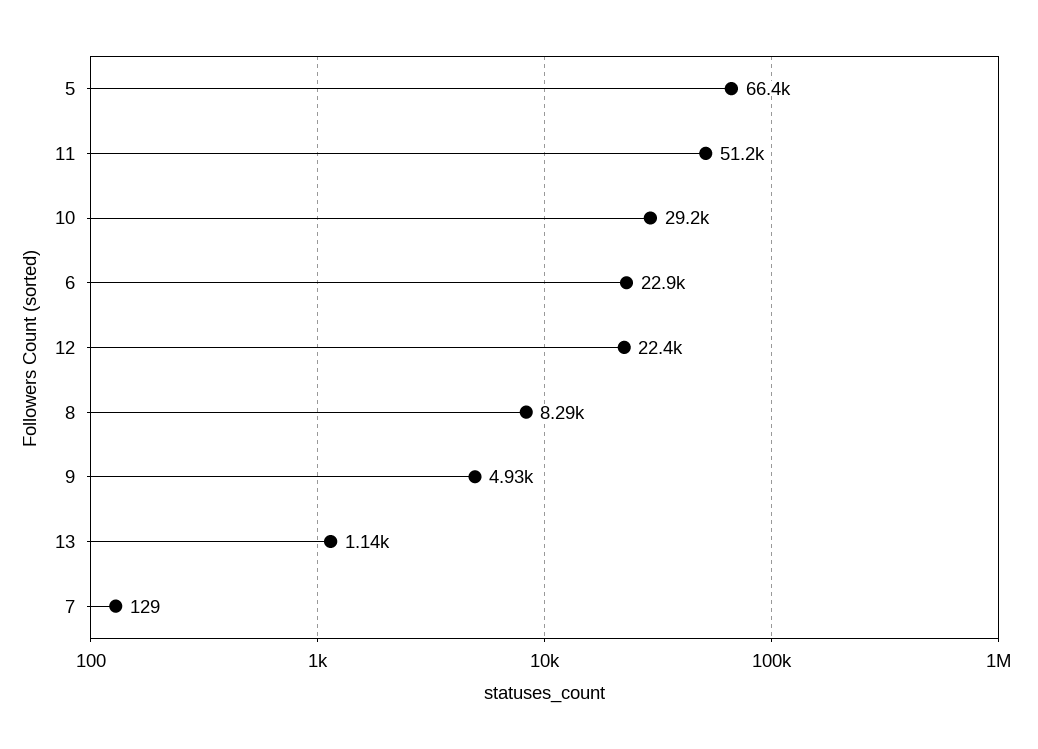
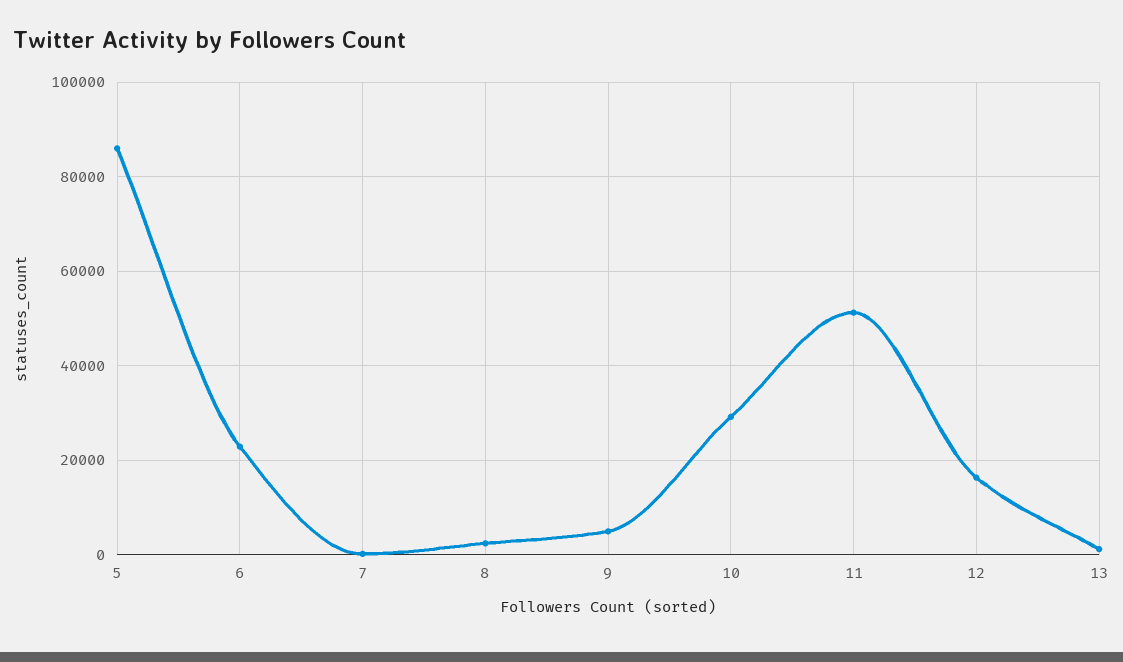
5: 66400 -> 86000
12: 22400 -> 16000
8: 8290 -> 2000

